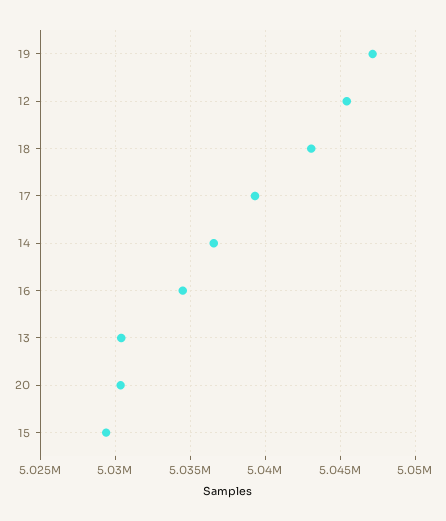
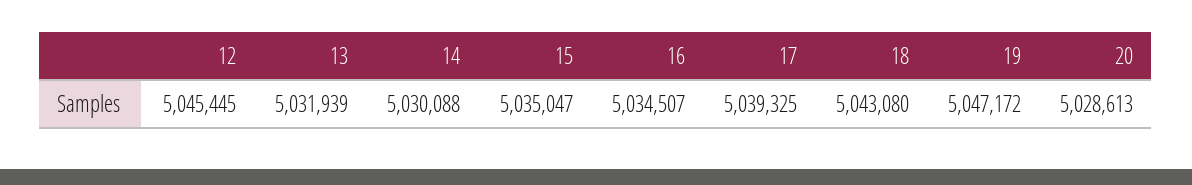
14: 5036500 -> 5030088
13: 5030500 -> 5031939
20: 5030500 -> 5028613
15: 5029500 -> 5035047

